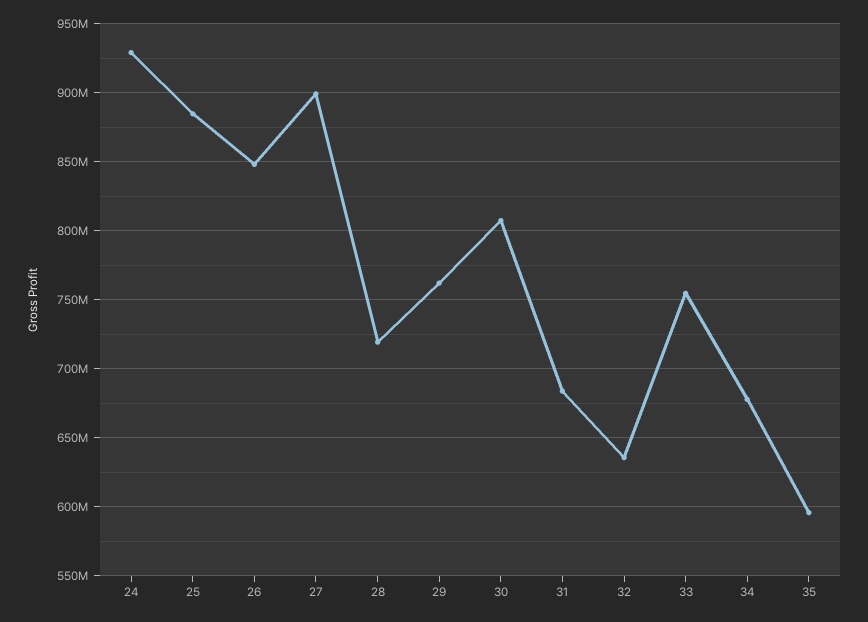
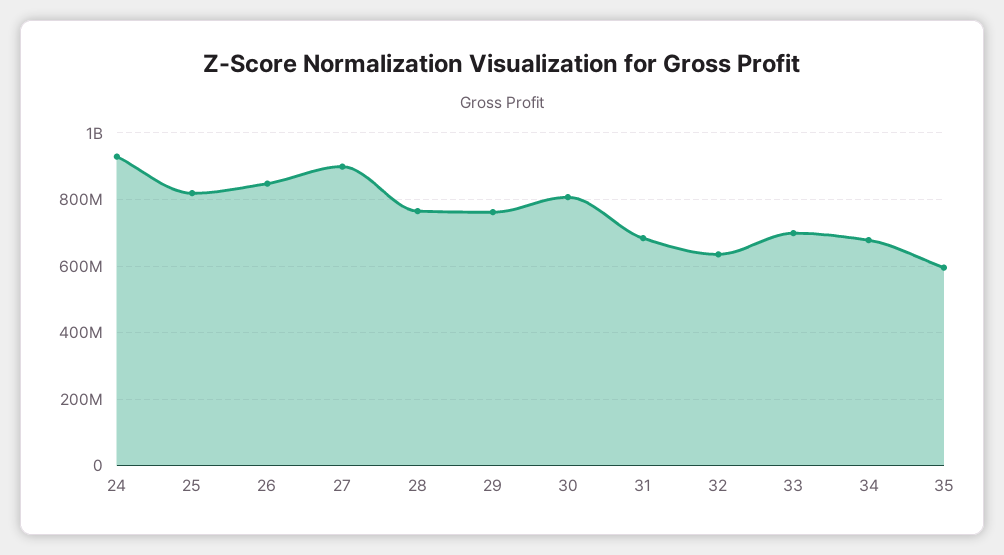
25: 885000000 -> 820000000
28: 720000000 -> 760000000
33: 755000000 -> 700000000

